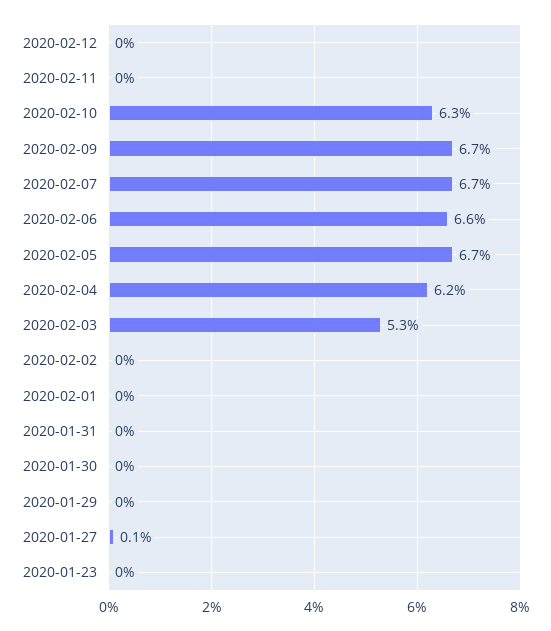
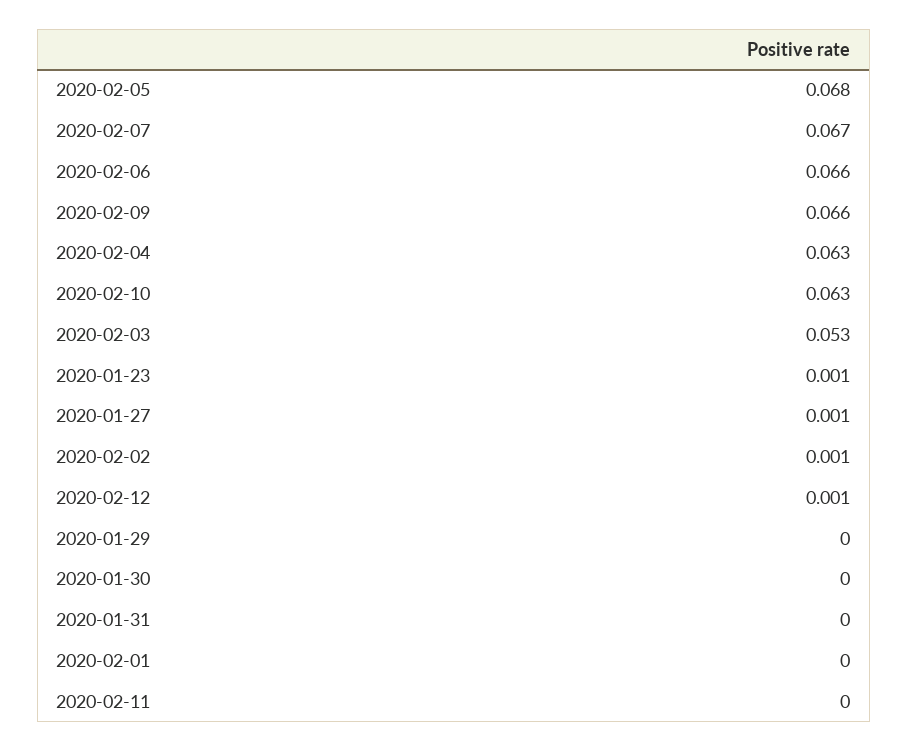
2020-02-12: 0 -> 0.001
2020-02-09: 0.067 -> 0.066
2020-02-05: 0.067 -> 0.068
2020-02-04: 0.062 -> 0.063
2020-02-02: 0 -> 0.001
2020-01-23: 0 -> 0.001

